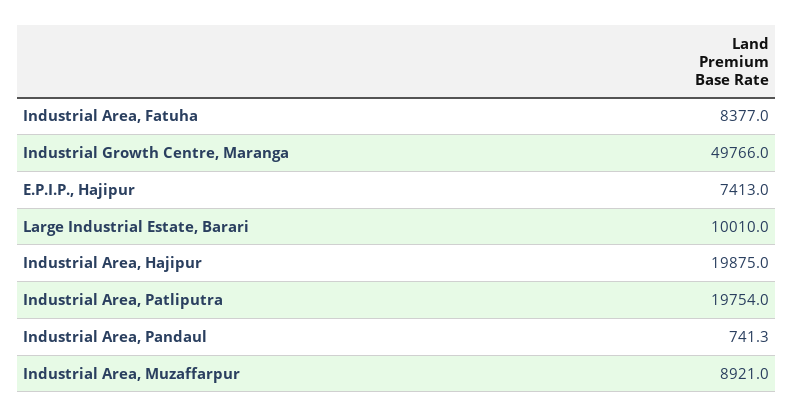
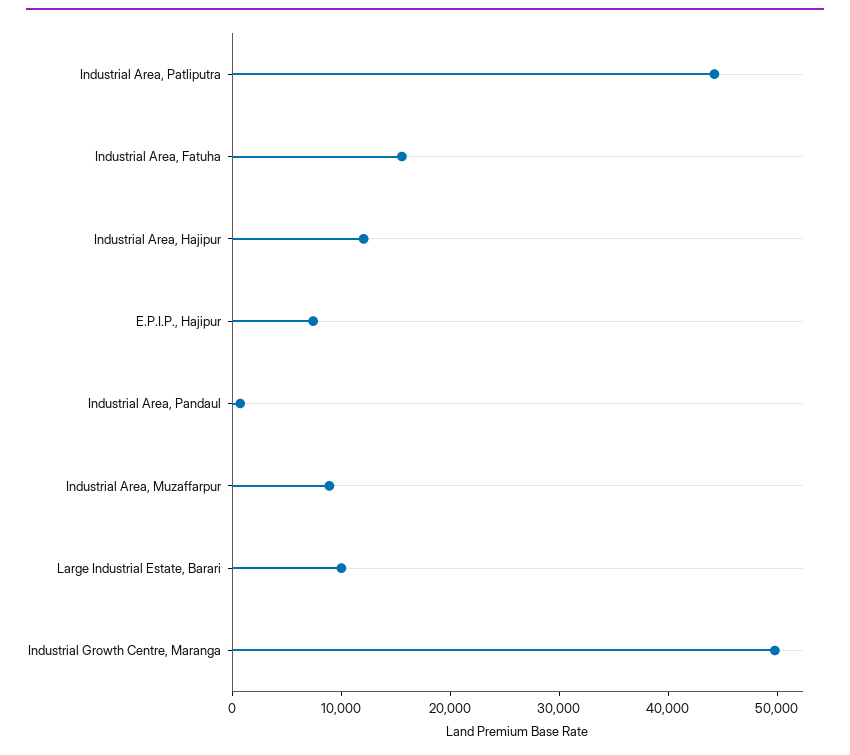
Industrial Area, Fatuha: 8377 -> 16000
Industrial Area, Hajipur: 19875 -> 12000
Industrial Area, Patliputra: 19754 -> 44000

